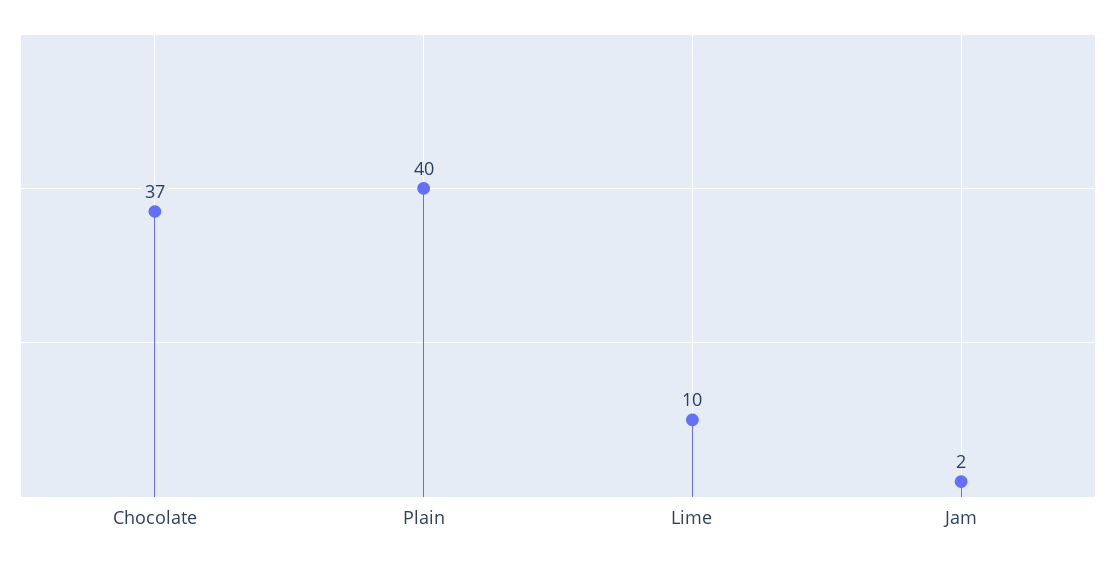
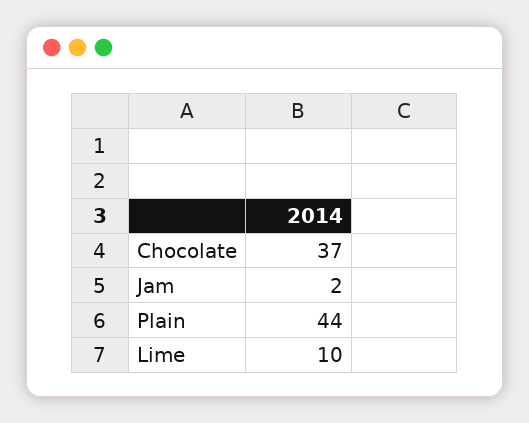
Plain: 40 -> 44

